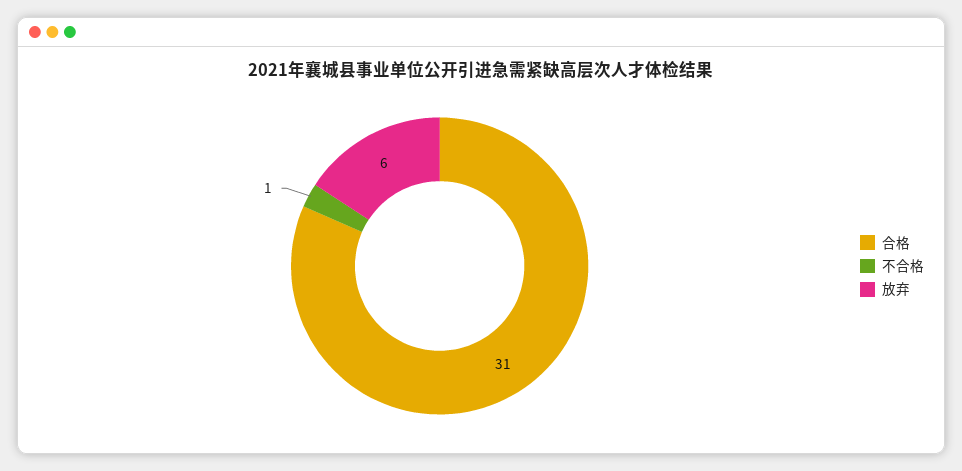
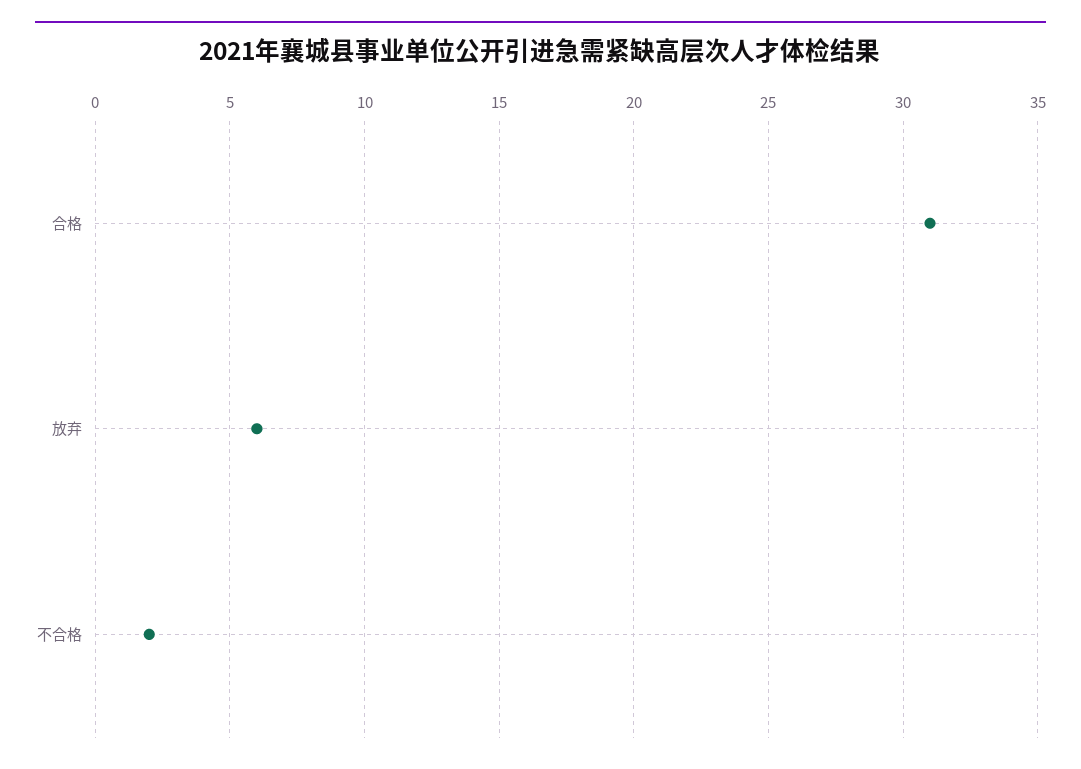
不合格: 1 -> 2

